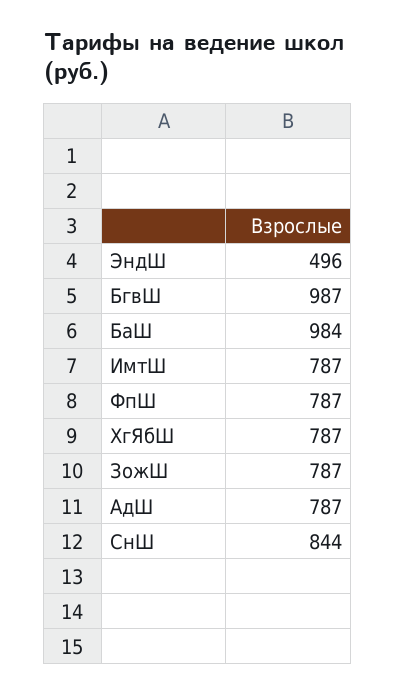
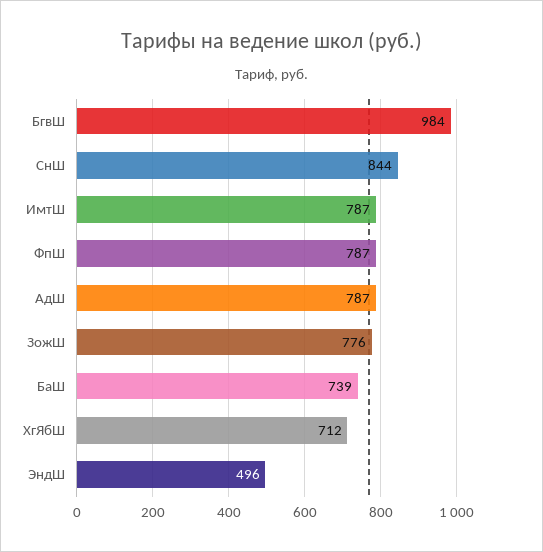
БгвШ: 987 -> 984
БаШ: 984 -> 739
ХгЯбШ: 787 -> 712
ЗожШ: 787 -> 776

